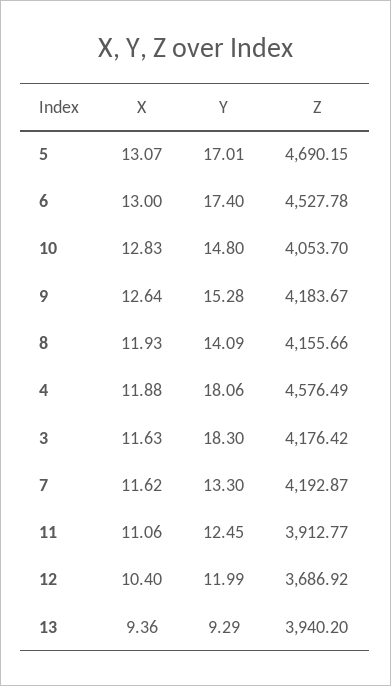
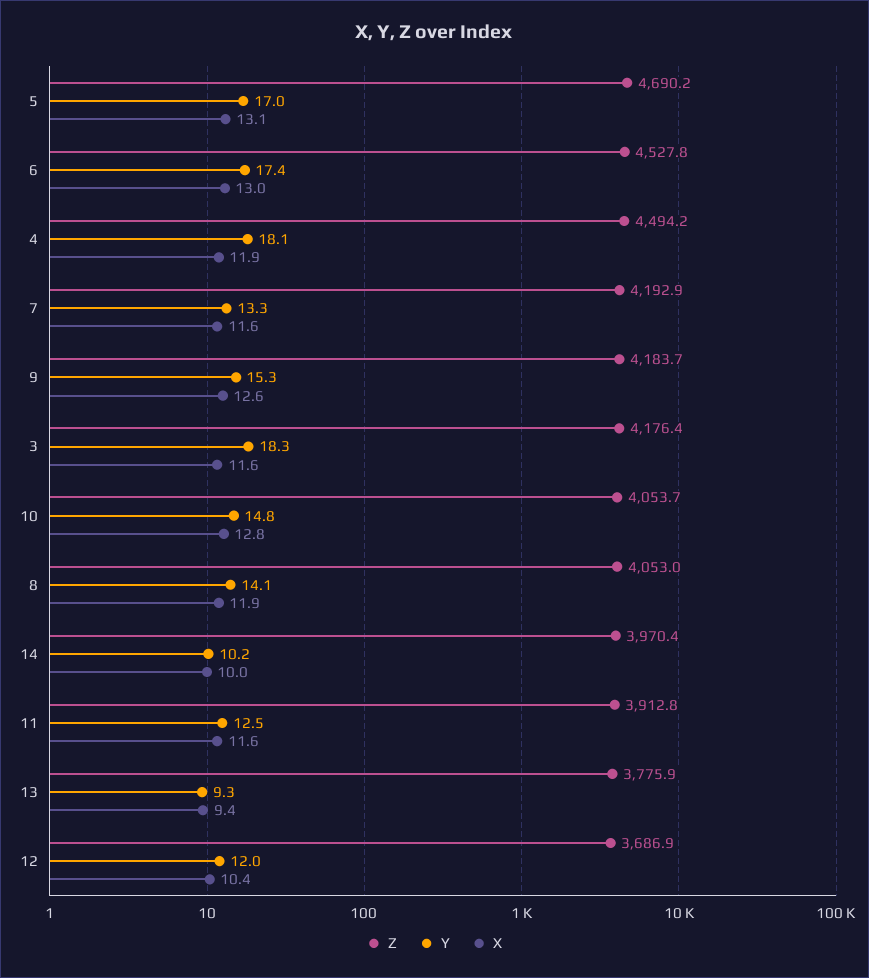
Z, 8: 4155.66 -> 4053
Z, 4: 4576.49 -> 4494.2
X, 11: 11.06 -> 11.6
Z, 13: 3940.2 -> 3775.9
Z, 14: none -> 3970.4
Y, 14: none -> 10.2
X, 14: none -> 10

